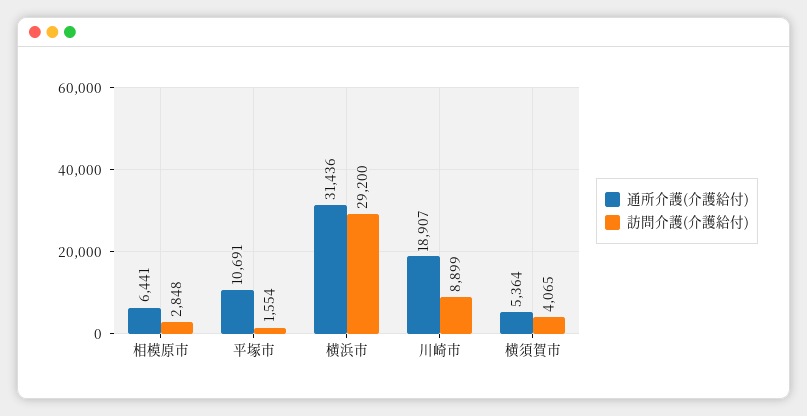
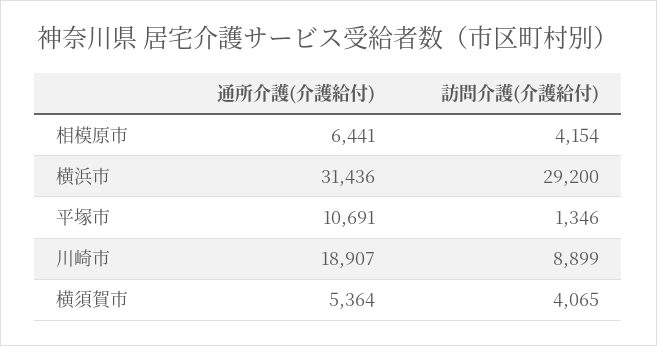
訪問介護(介護給付), 相模原市: 2848 -> 4154
訪問介護(介護給付), 平塚市: 1554 -> 1346

